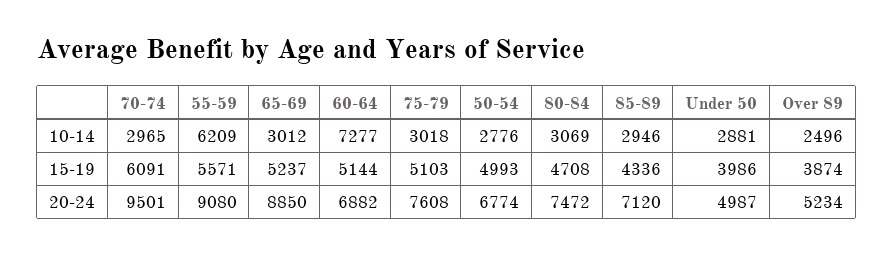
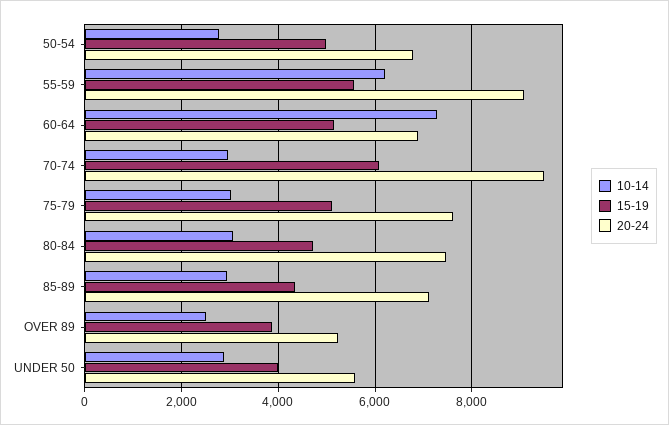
10-14, 65-69: 3012 -> none
15-19, 65-69: 5237 -> none
20-24, 65-69: 8850 -> none
20-24, Under 50: 4987 -> 5600

